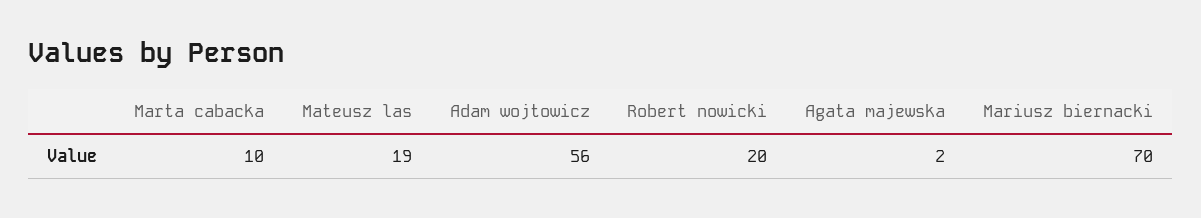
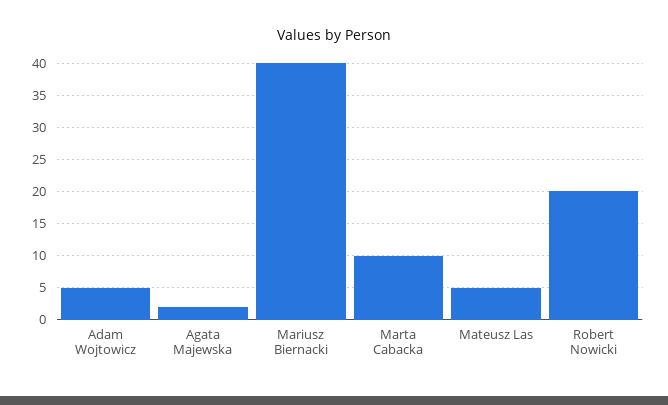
Mateusz las: 19 -> 5
Adam wojtowicz: 56 -> 5
Mariusz biernacki: 70 -> 40

